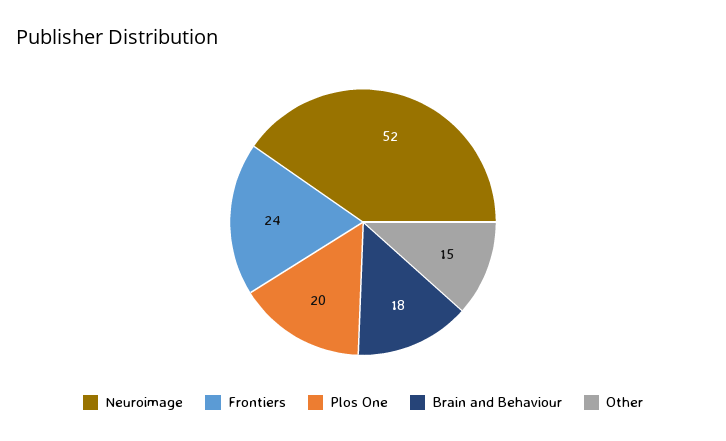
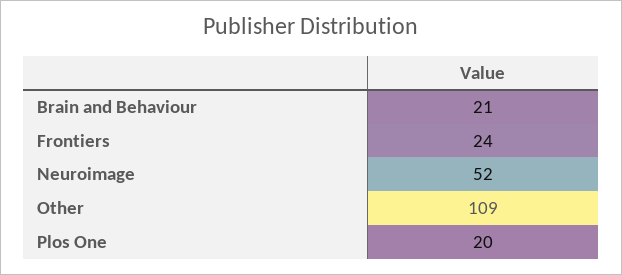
Brain and Behaviour: 18 -> 21
Other: 15 -> 109

